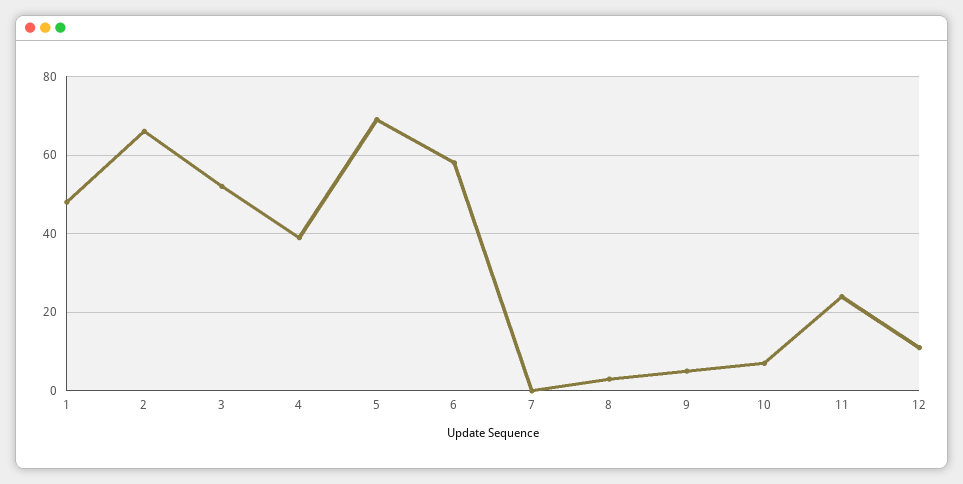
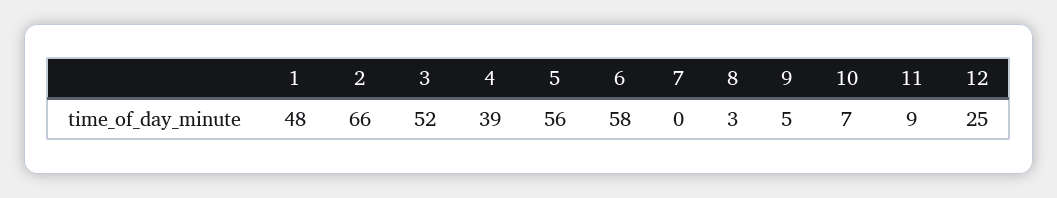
5: 70 -> 56
11: 25 -> 9
12: 10 -> 25

